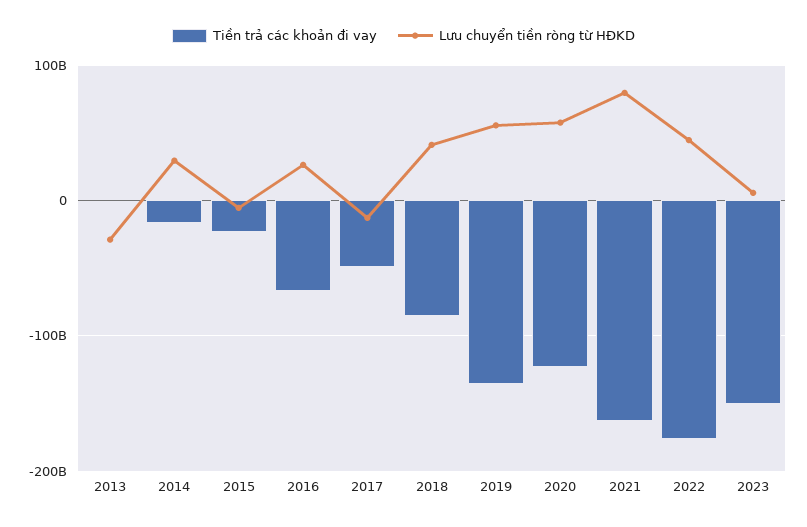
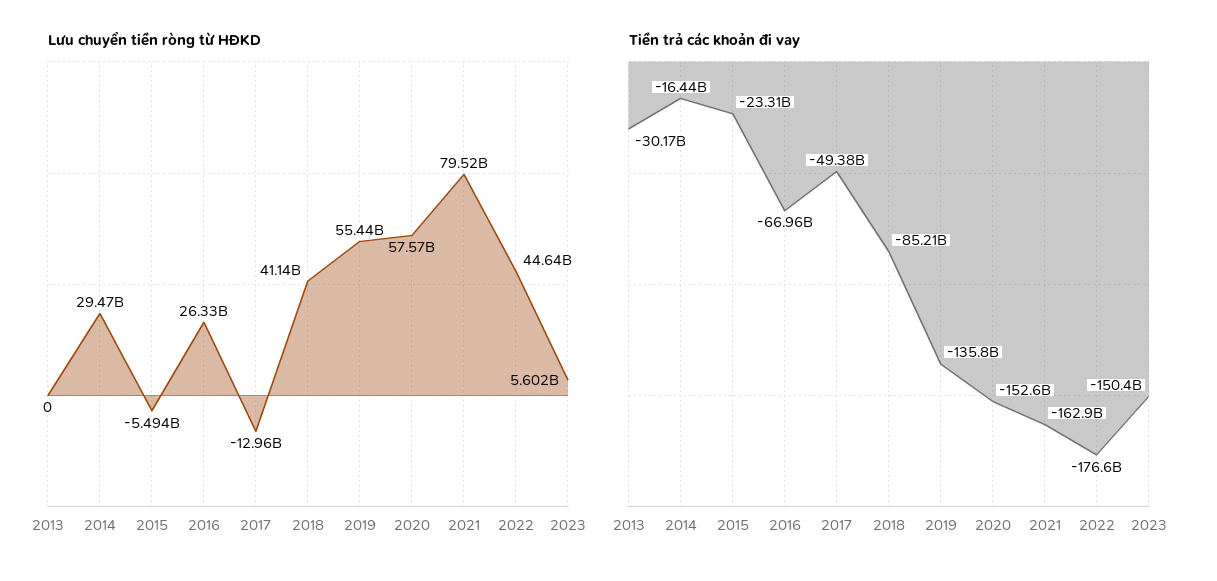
Tiền trả các khoản đi vay, 2013: 0 -> -30170000000
Lưu chuyển tiền ròng từ HĐKD, 2013: -30000000000 -> 0
Tiền trả các khoản đi vay, 2020: -120000000000 -> -152600000000

